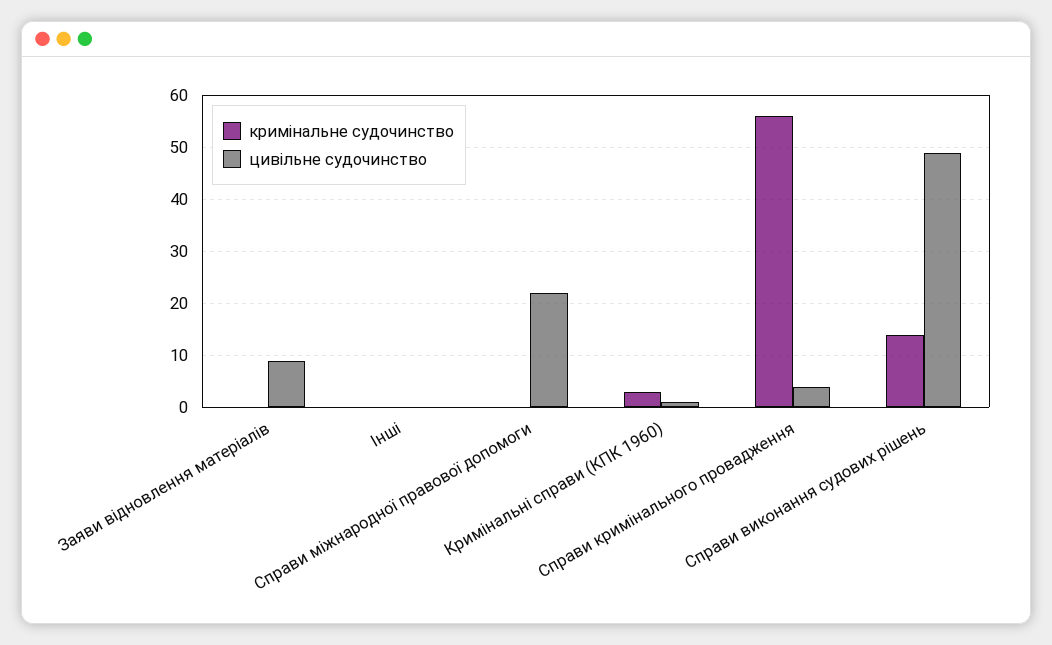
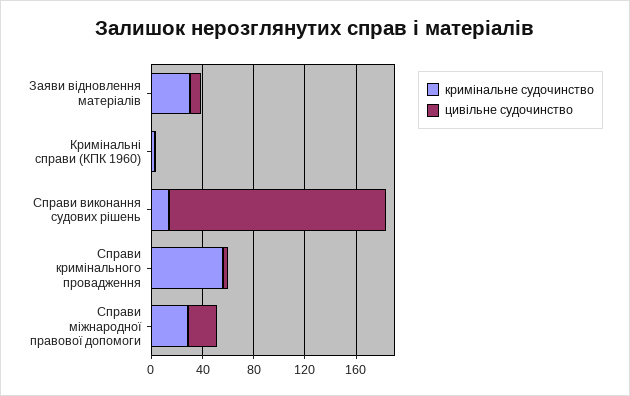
кримінальне судочинство, Заяви відновлення матеріалів: 0 -> 30
кримінальне судочинство, Інші: 0 -> none
цивільне судочинство, Інші: 0 -> none
кримінальне судочинство, Справи міжнародної правової допомоги: 0 -> 30
цивільне судочинство, Справи виконання судових рішень: 50 -> 170

